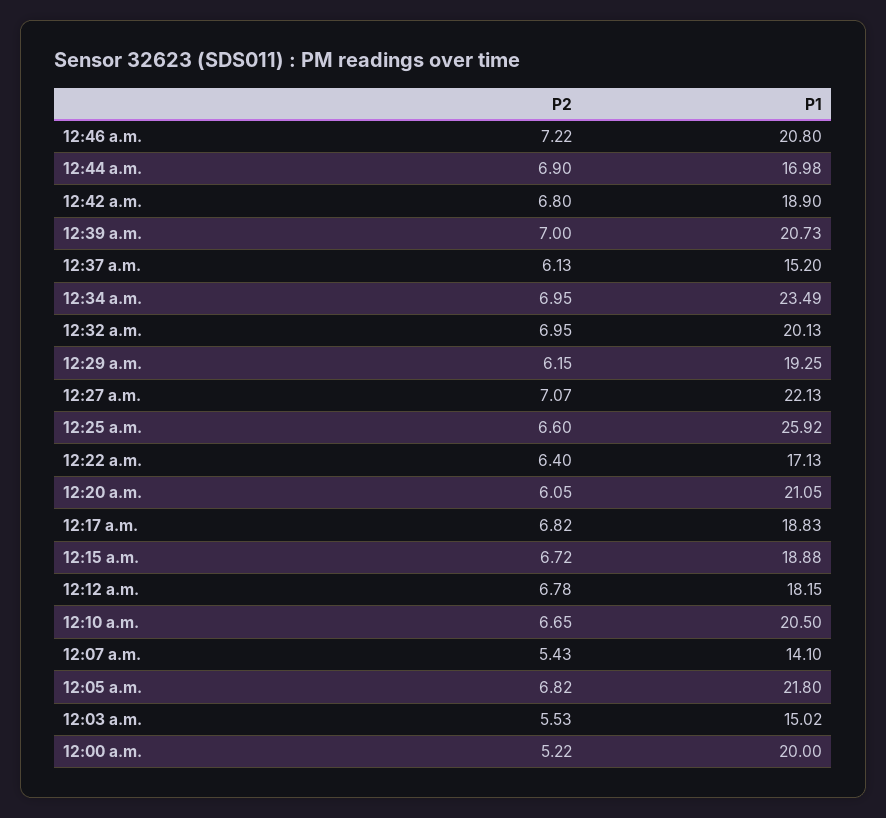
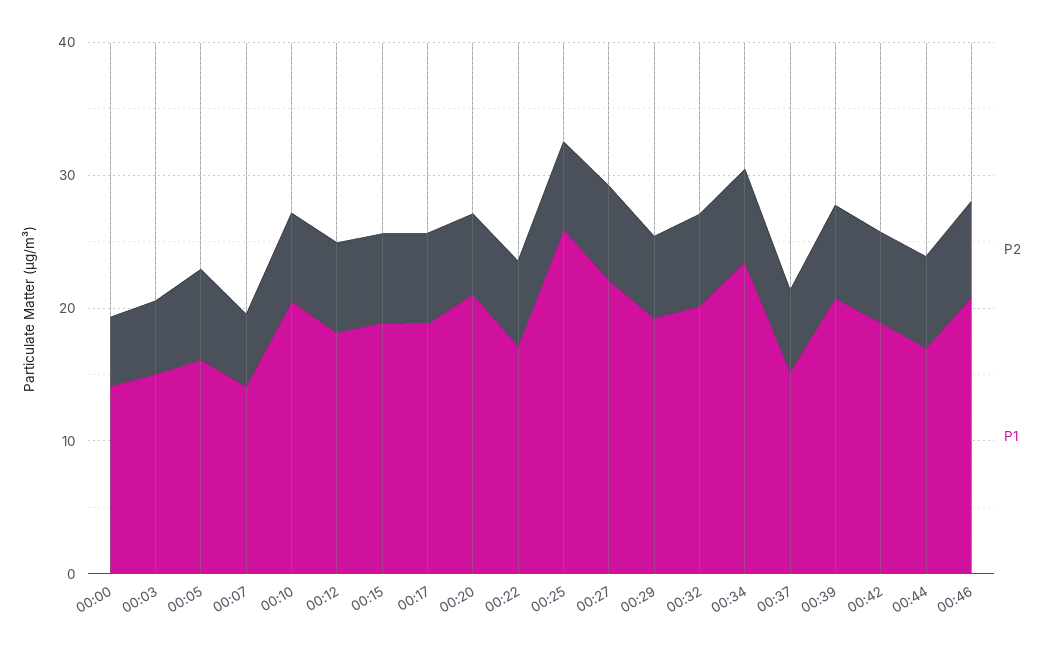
P1, 12:05 a.m.: 21.8 -> 16
P1, 12:00 a.m.: 20 -> 14

